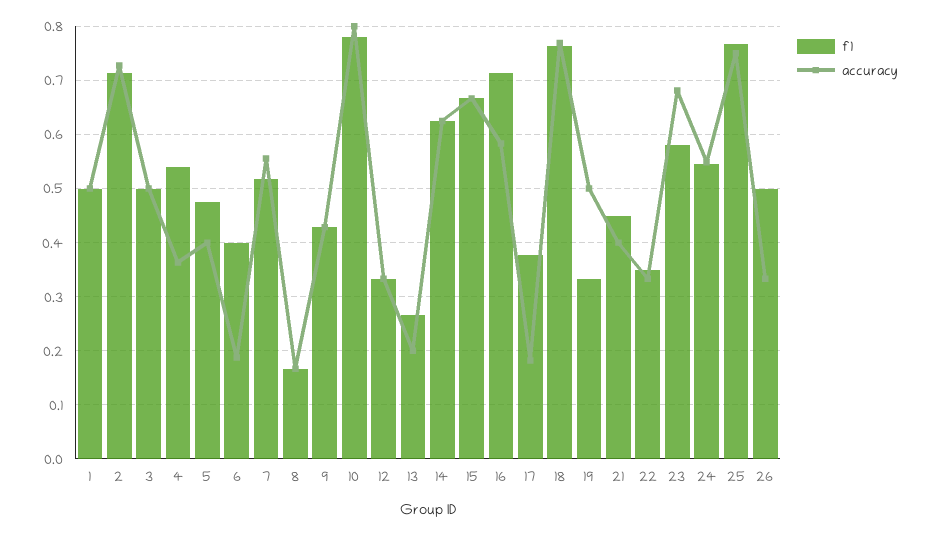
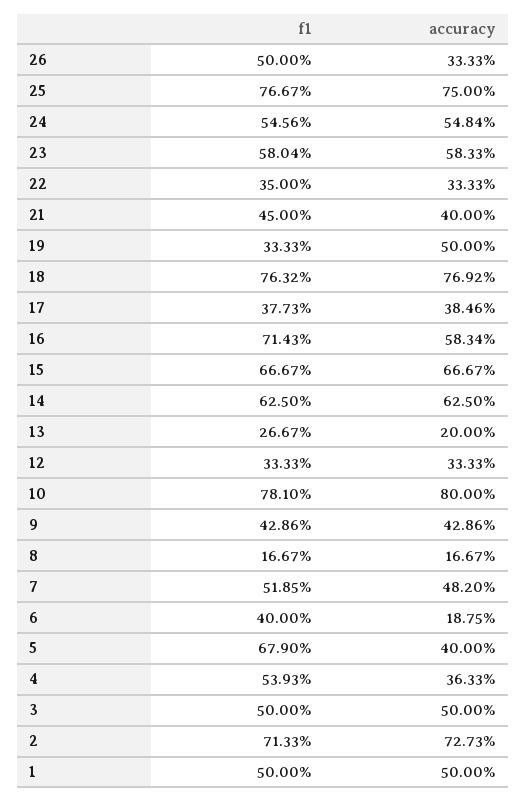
f1, 5: 0.48 -> 0.679
accuracy, 7: 0.56 -> 0.482
accuracy, 17: 0.18 -> 0.3846
accuracy, 23: 0.68 -> 0.5833

